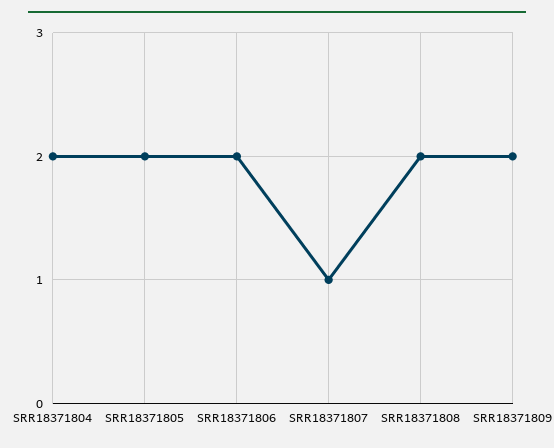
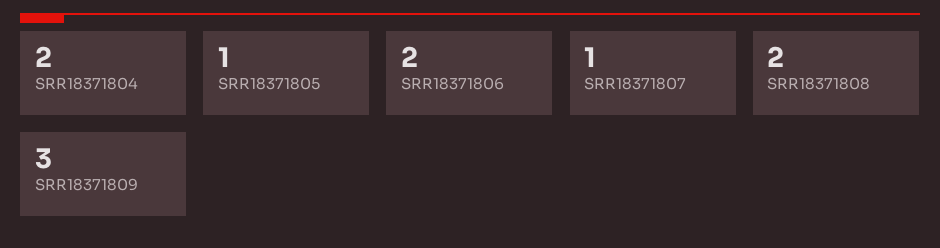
SRR18371805: 2 -> 1
SRR18371809: 2 -> 3

